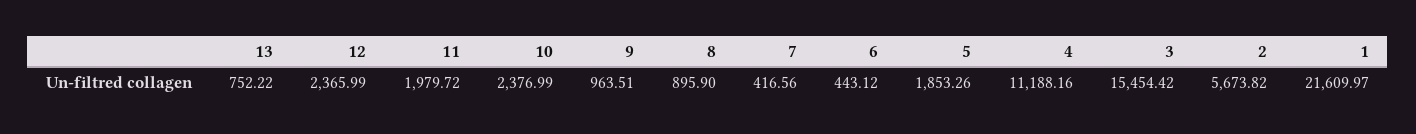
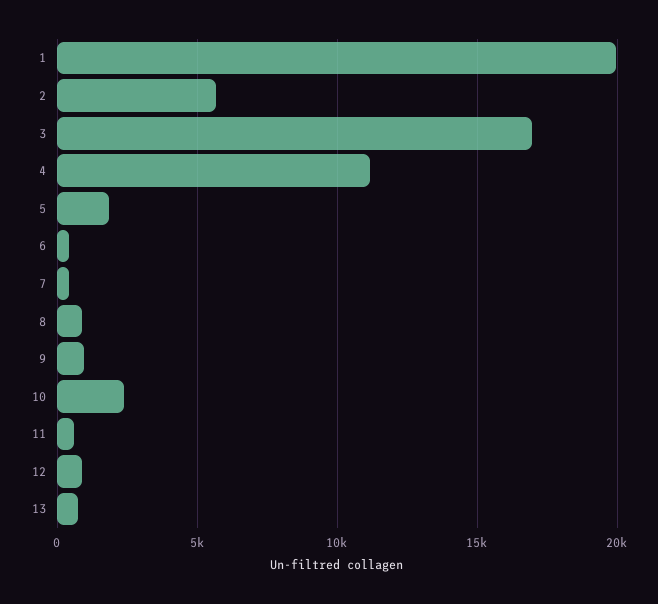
12: 2365.99 -> 1000
11: 1979.72 -> 500
3: 15454.42 -> 17000
1: 21609.97 -> 20000

